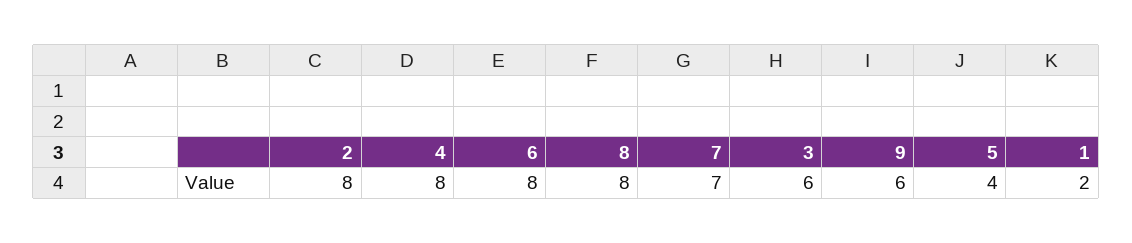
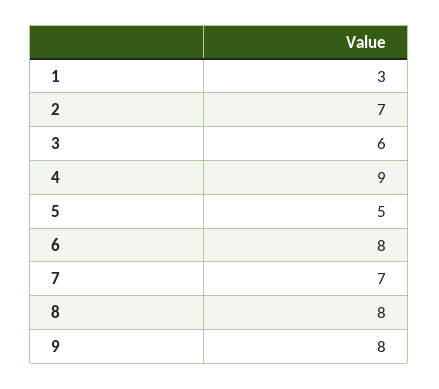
2: 8 -> 7
4: 8 -> 9
9: 6 -> 8
5: 4 -> 5
1: 2 -> 3

